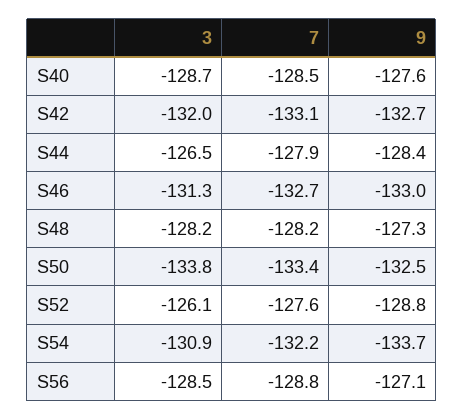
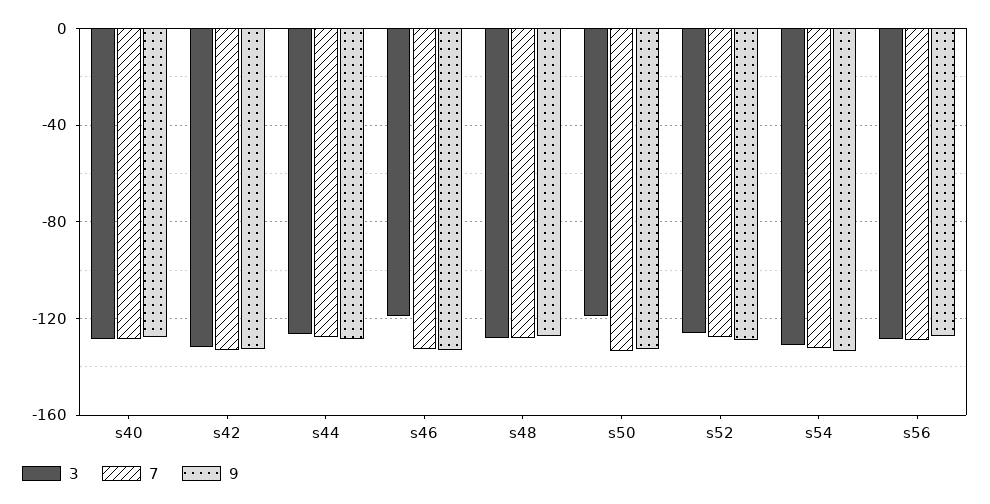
3, S46: -131.3 -> -120
3, S50: -133.8 -> -120

